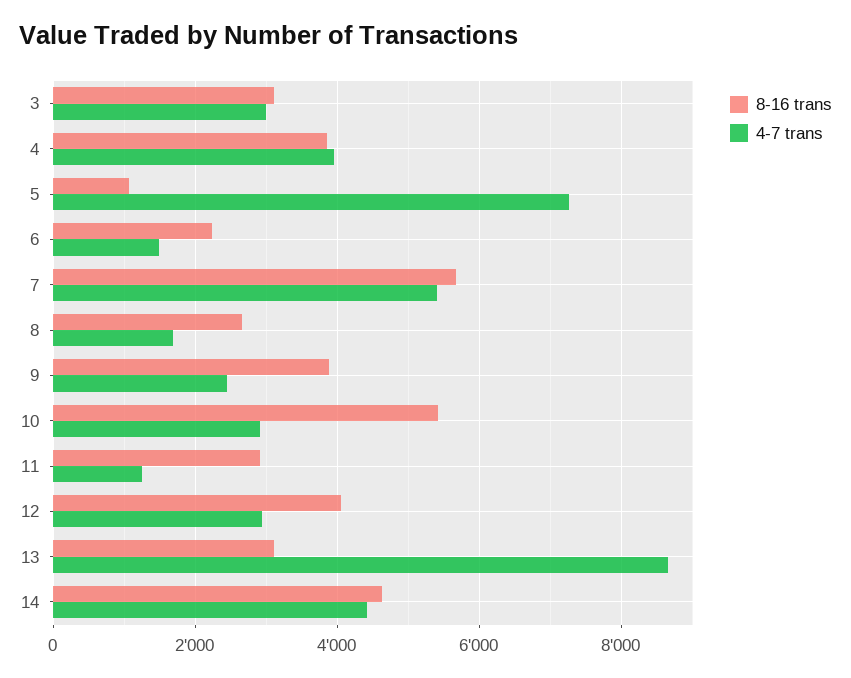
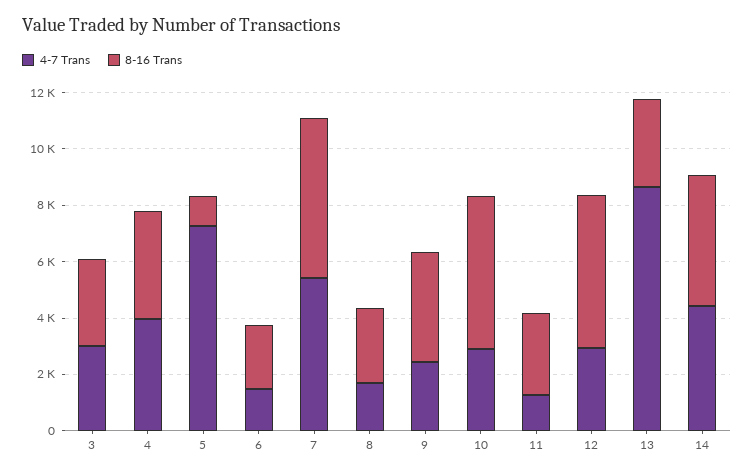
8-16 trans, 12: 4000 -> 5500

